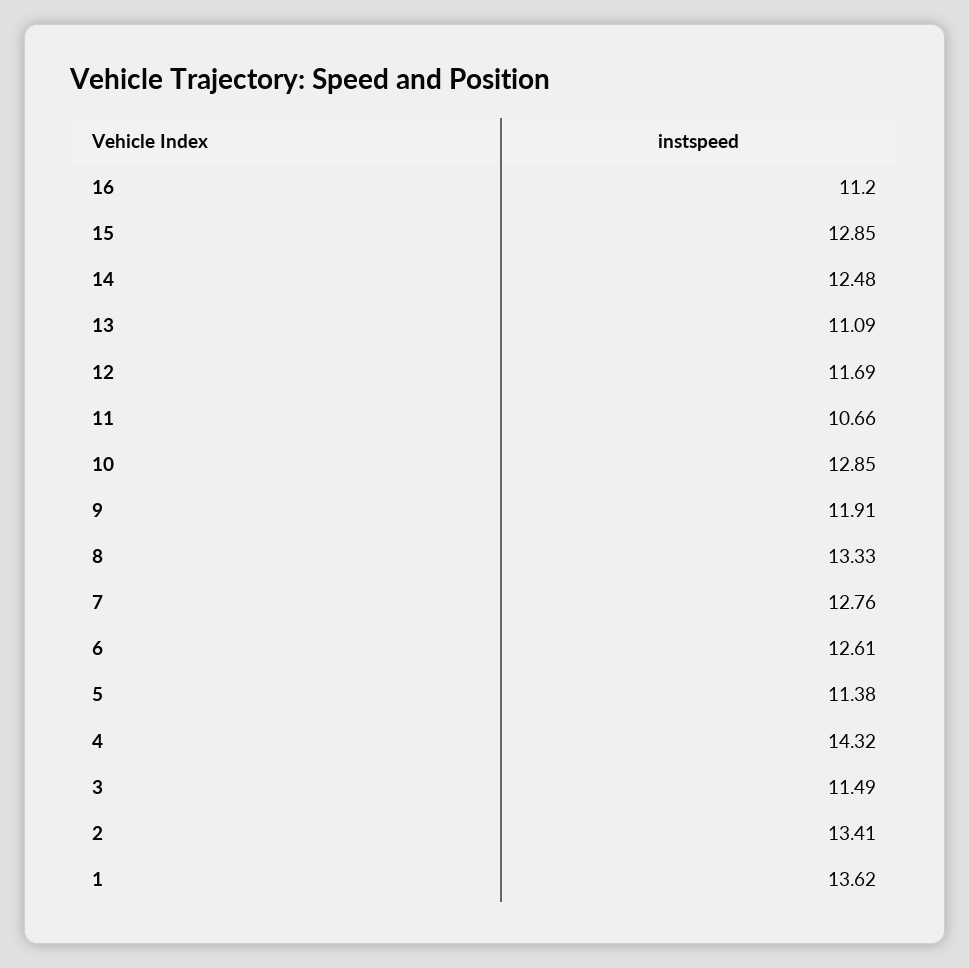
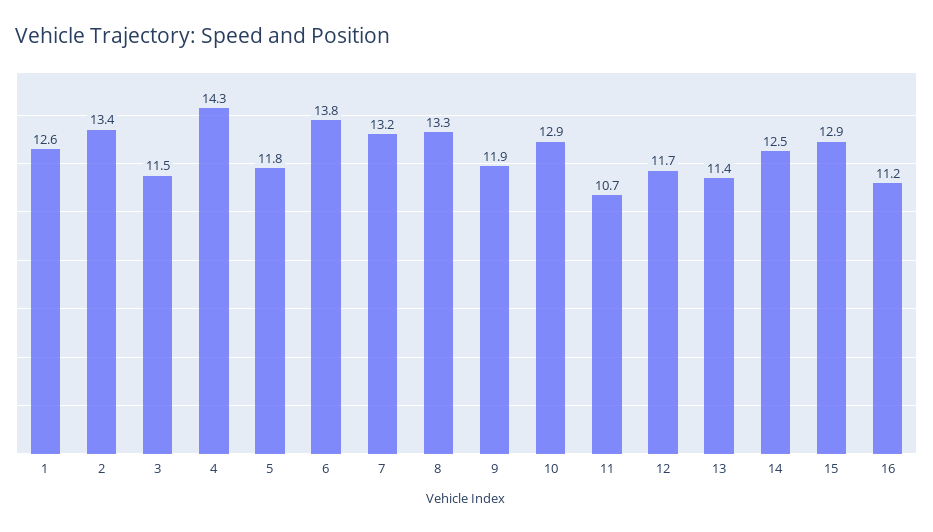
13: 11.09 -> 11.4
7: 12.76 -> 13.2
6: 12.61 -> 13.8
5: 11.38 -> 11.8
1: 13.62 -> 12.6

